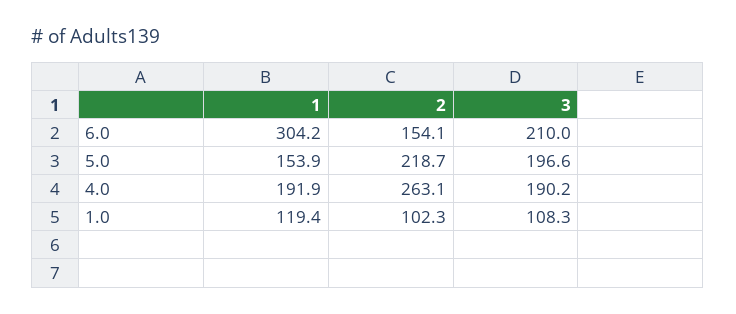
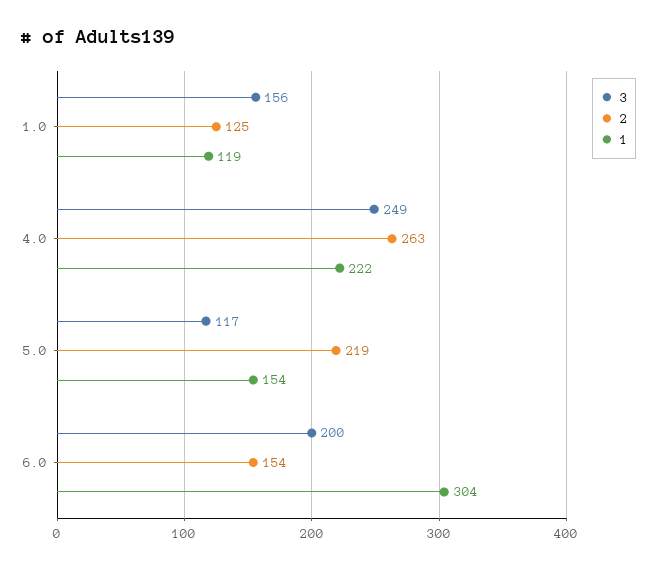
3, 6.0: 210 -> 200
3, 5.0: 196.6 -> 117
1, 4.0: 191.9 -> 222
3, 4.0: 190.2 -> 249
2, 1.0: 102.3 -> 125
3, 1.0: 108.3 -> 156

